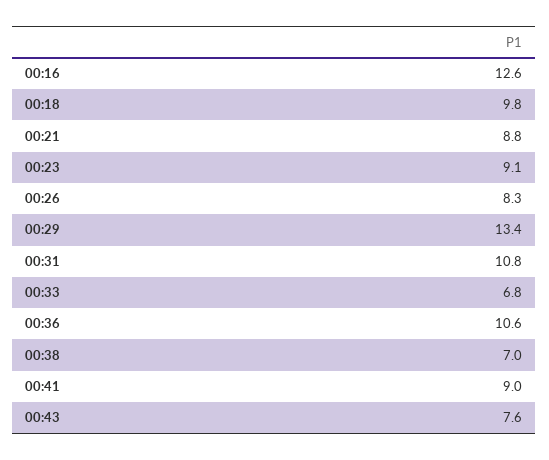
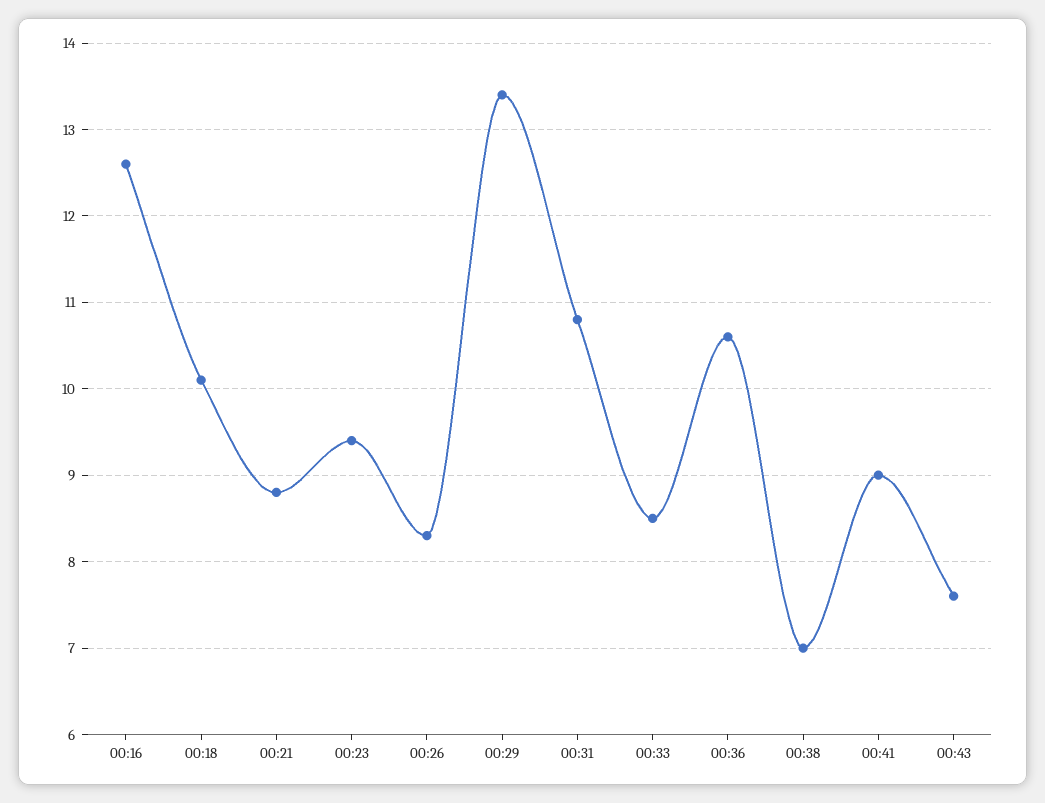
00:18: 9.8 -> 10.1
00:23: 9.1 -> 9.4
00:33: 6.8 -> 8.5

